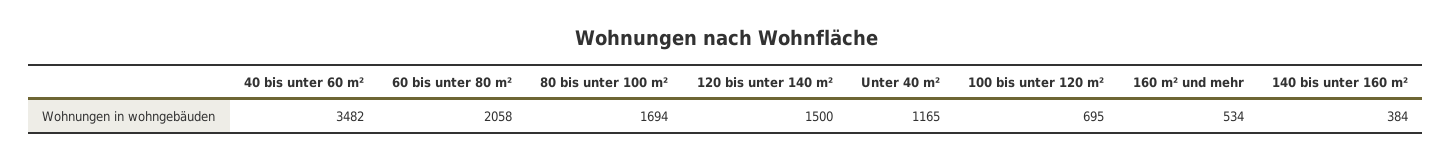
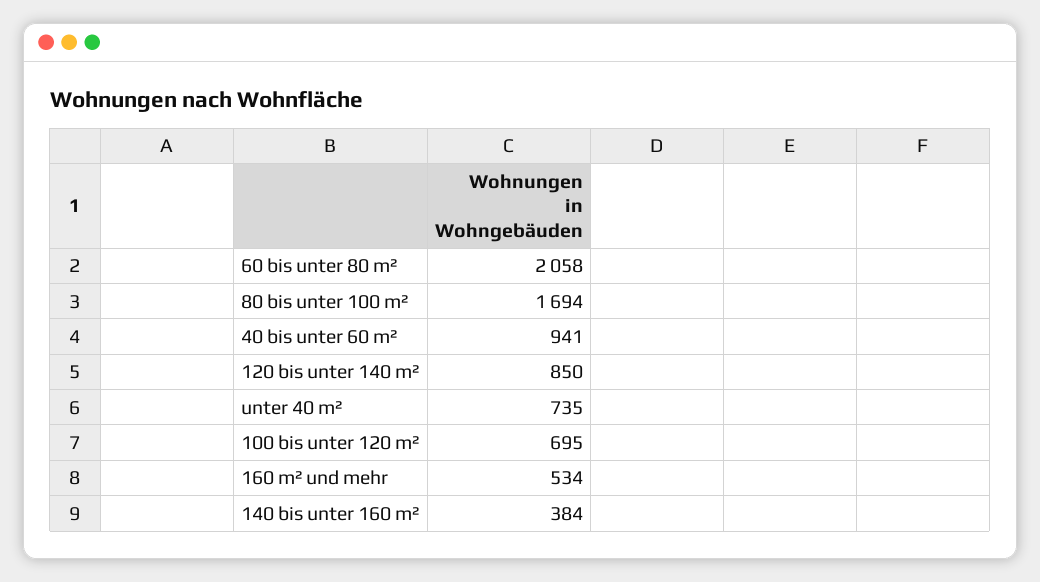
40 bis unter 60 m²: 3482 -> 941
120 bis unter 140 m²: 1500 -> 850
Unter 40 m²: 1165 -> 735

